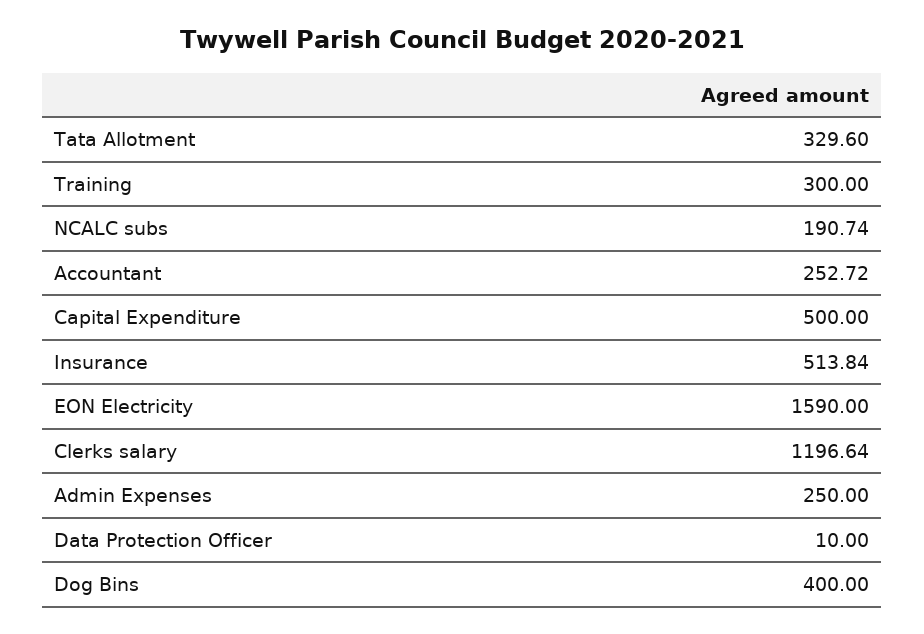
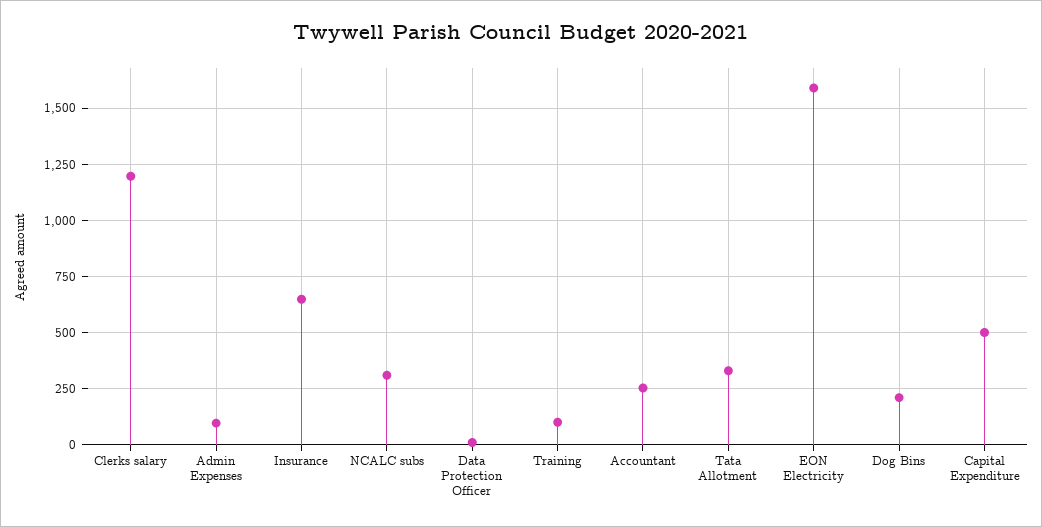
Training: 300 -> 100
NCALC subs: 190.74 -> 300
Insurance: 513.84 -> 650
Admin Expenses: 250 -> 100
Dog Bins: 400 -> 200

